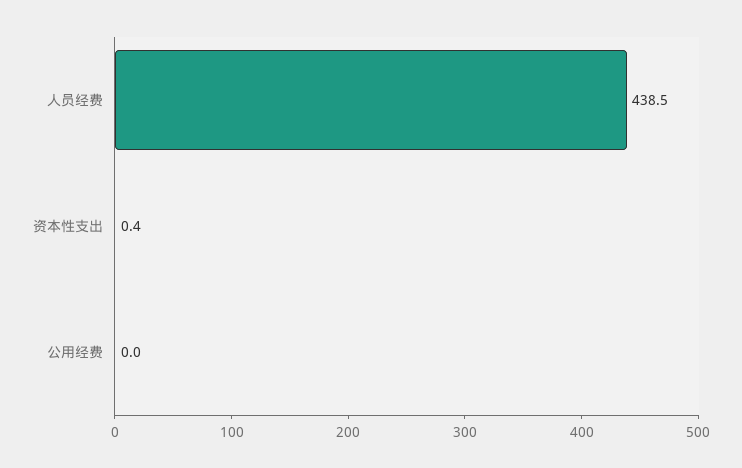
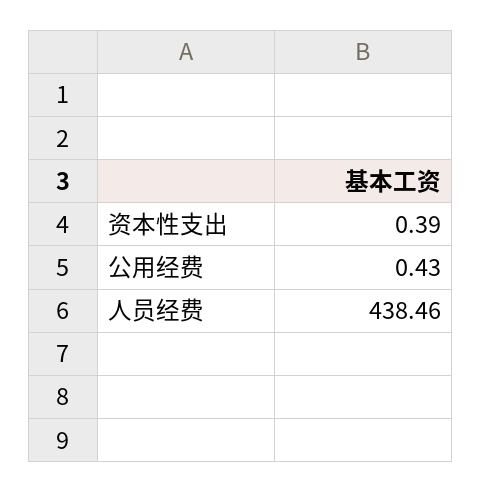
公用经费: 0 -> 0.43

